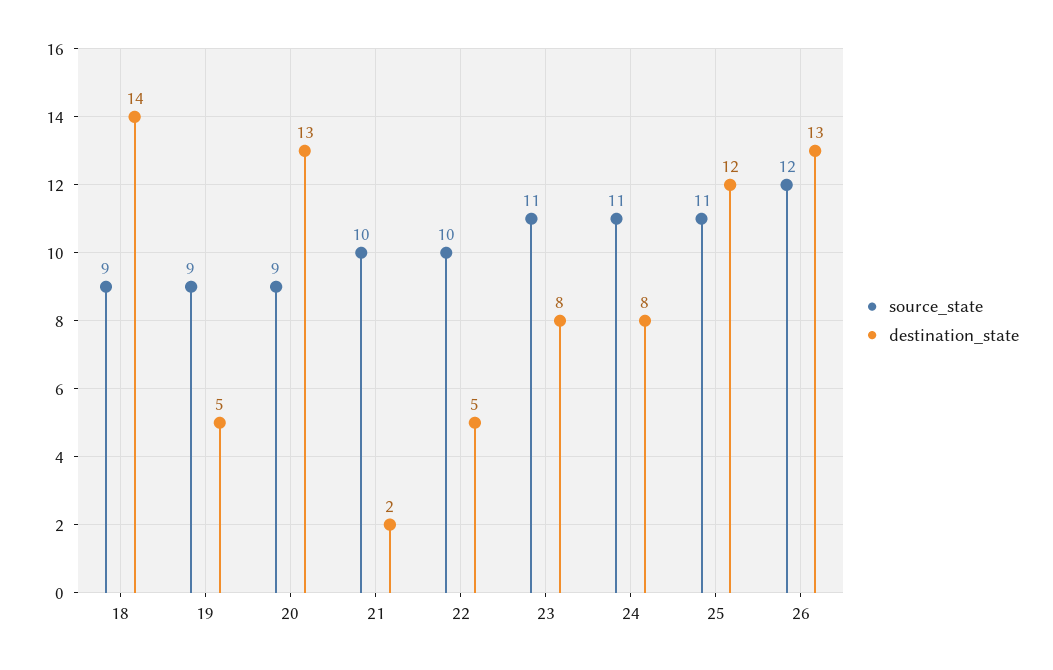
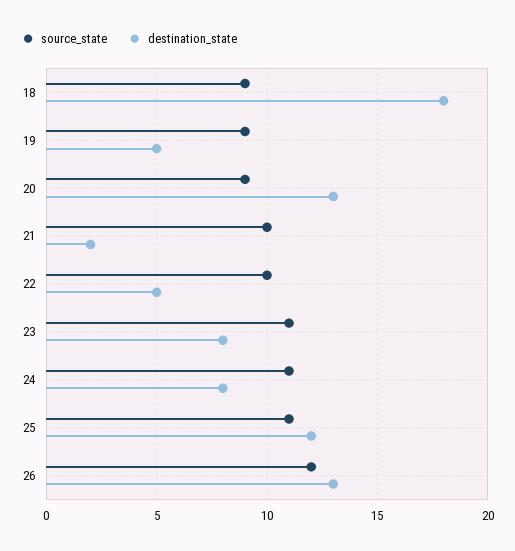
destination_state, 18: 14 -> 18

